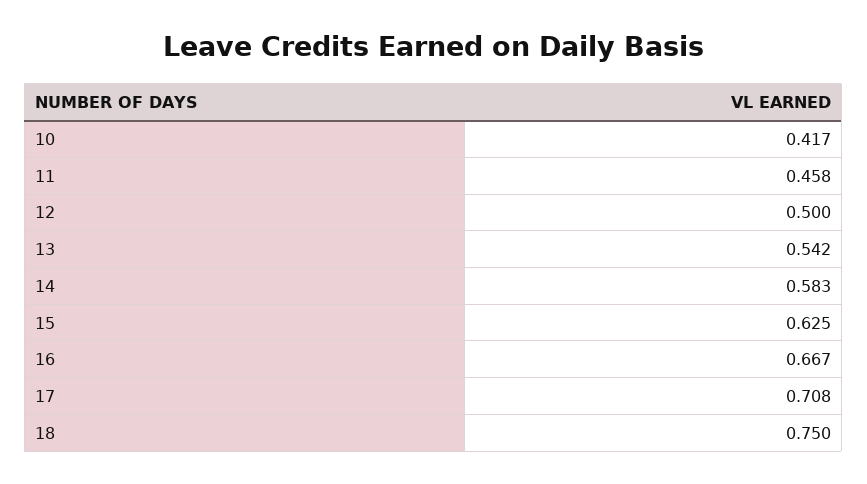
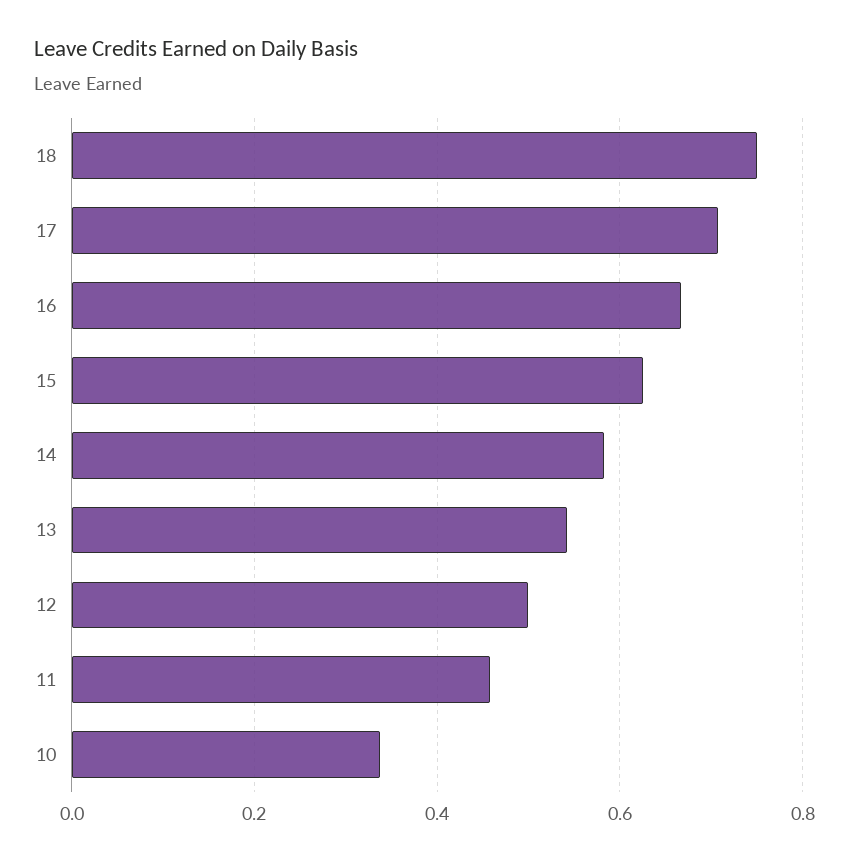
10: 0.417 -> 0.34

